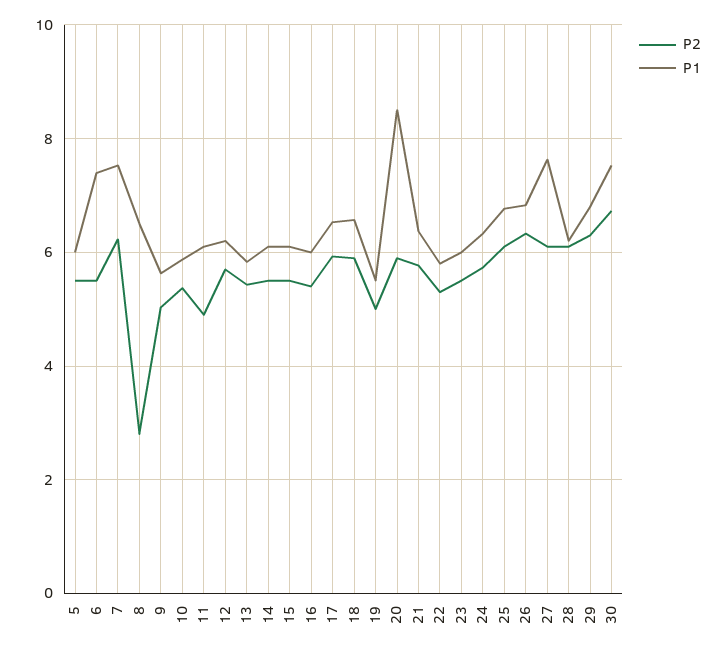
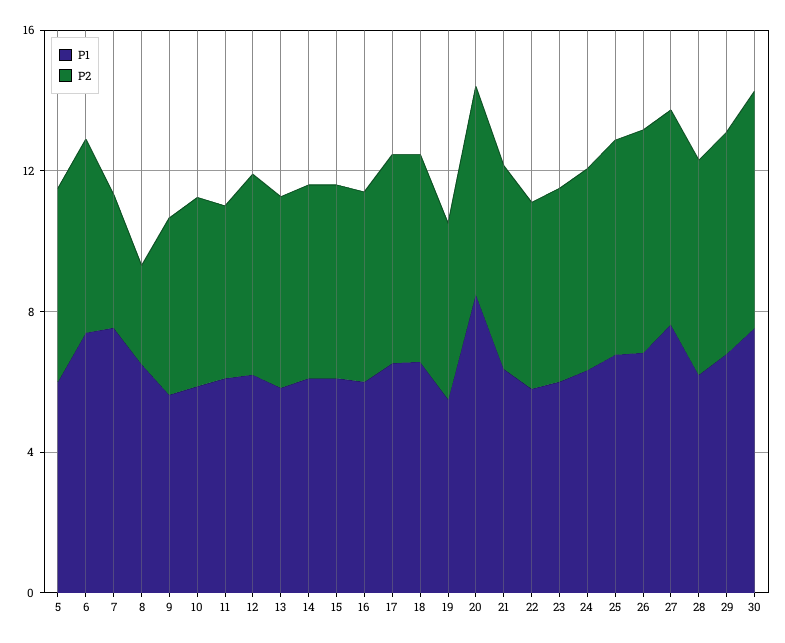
P2, 7: 6.2 -> 4

